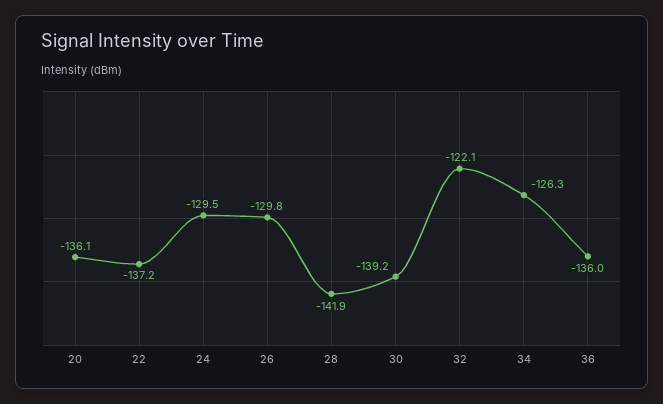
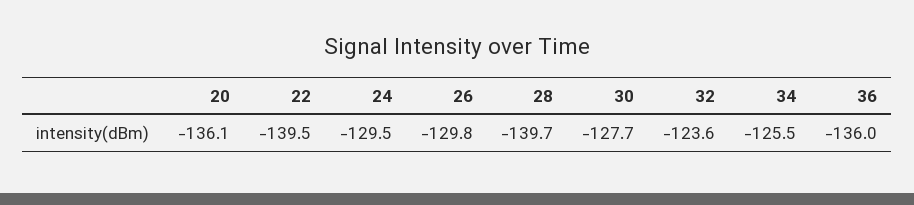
22: -137.2 -> -139.5
28: -141.9 -> -139.7
30: -139.2 -> -127.7
32: -122.1 -> -123.6
34: -126.3 -> -125.5

